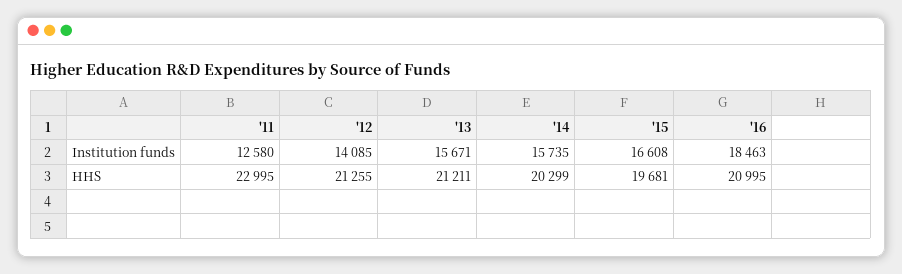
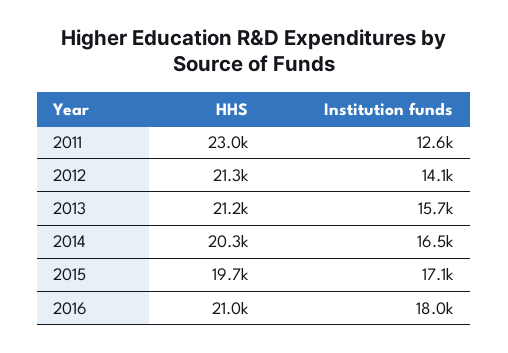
'14, Institution funds: 15735 -> 16500
'15, Institution funds: 16608 -> 17100
'16, Institution funds: 18463 -> 18000

